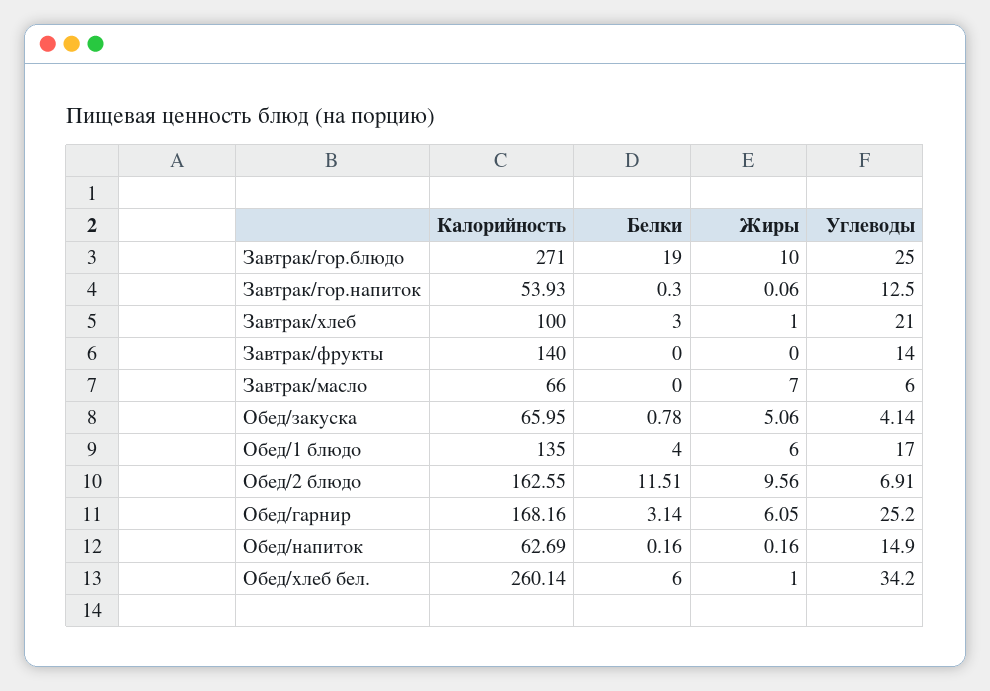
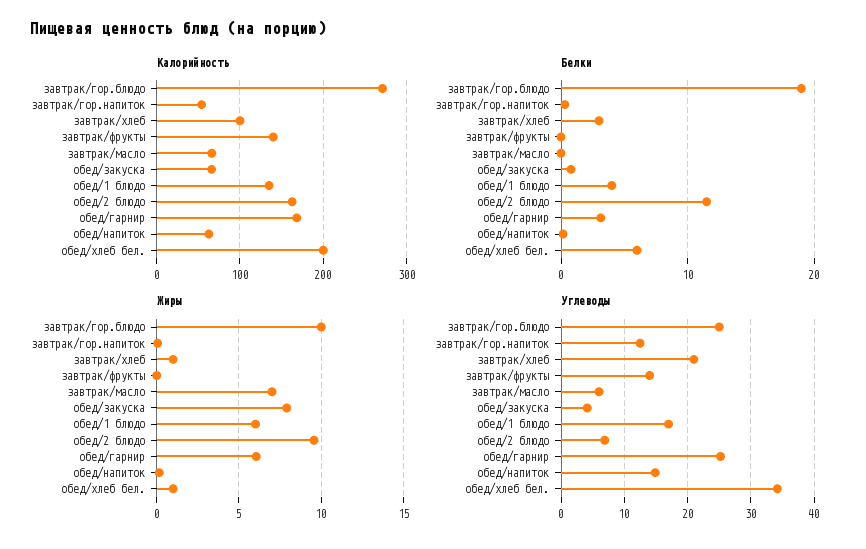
Жиры, Обед/закуска: 5.06 -> 8
Калорийность, Обед/хлеб бел.: 260.14 -> 200

